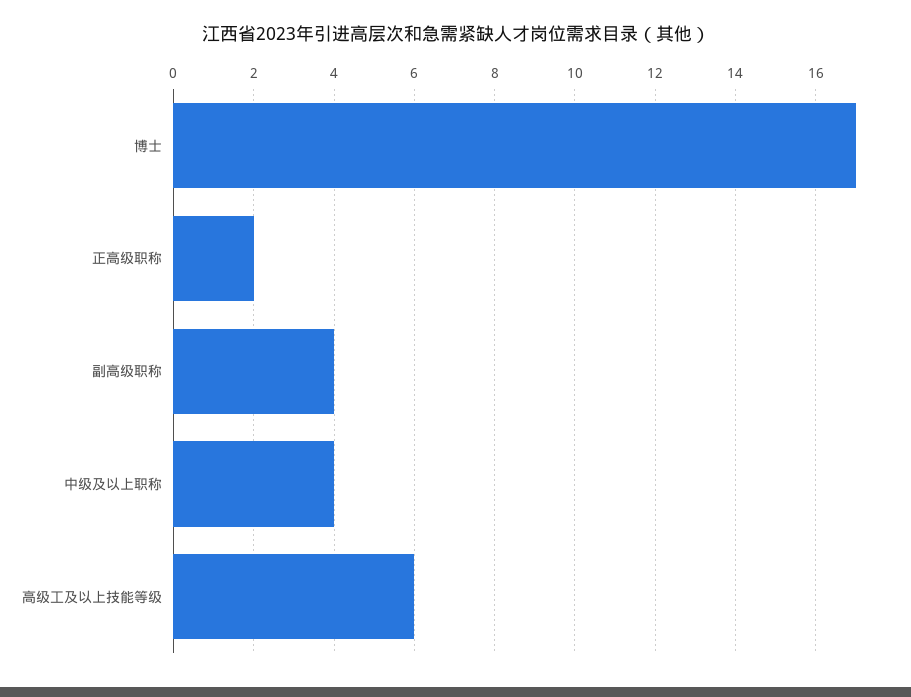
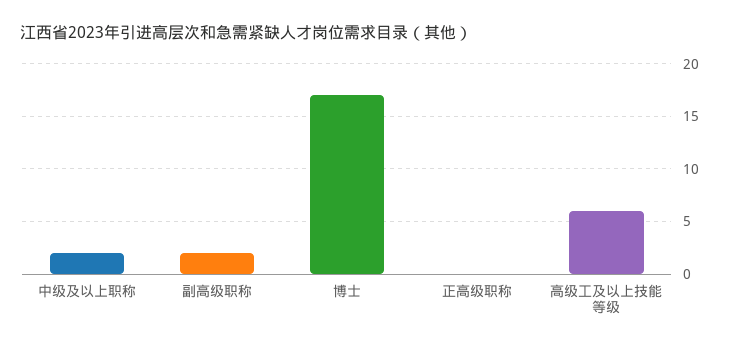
正高级职称: 2 -> 0
副高级职称: 4 -> 2
中级及以上职称: 4 -> 2

